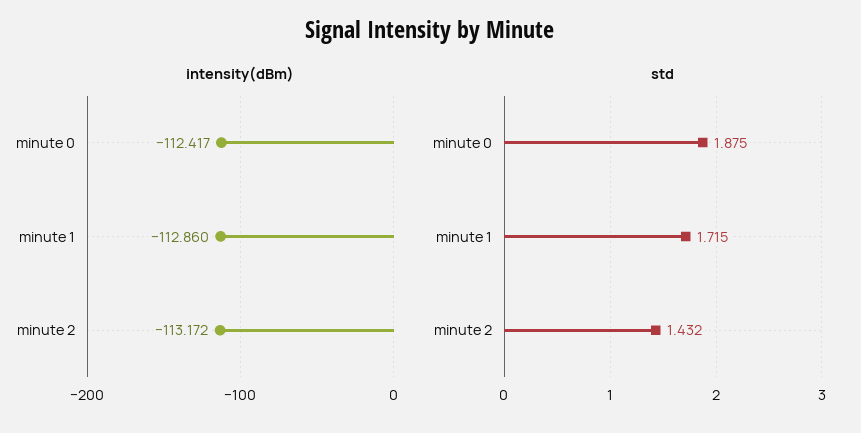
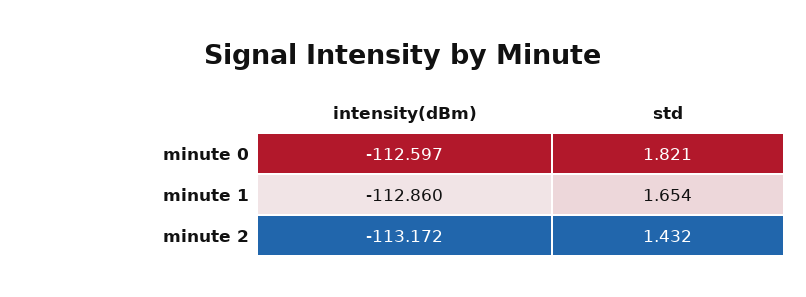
intensity(dBm), minute 0: -112.417 -> -112.597
std, minute 0: 1.875 -> 1.821
std, minute 1: 1.715 -> 1.654

